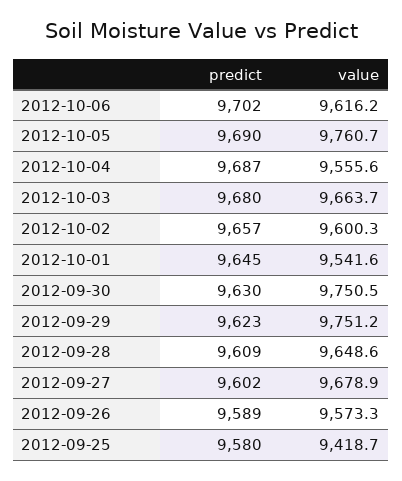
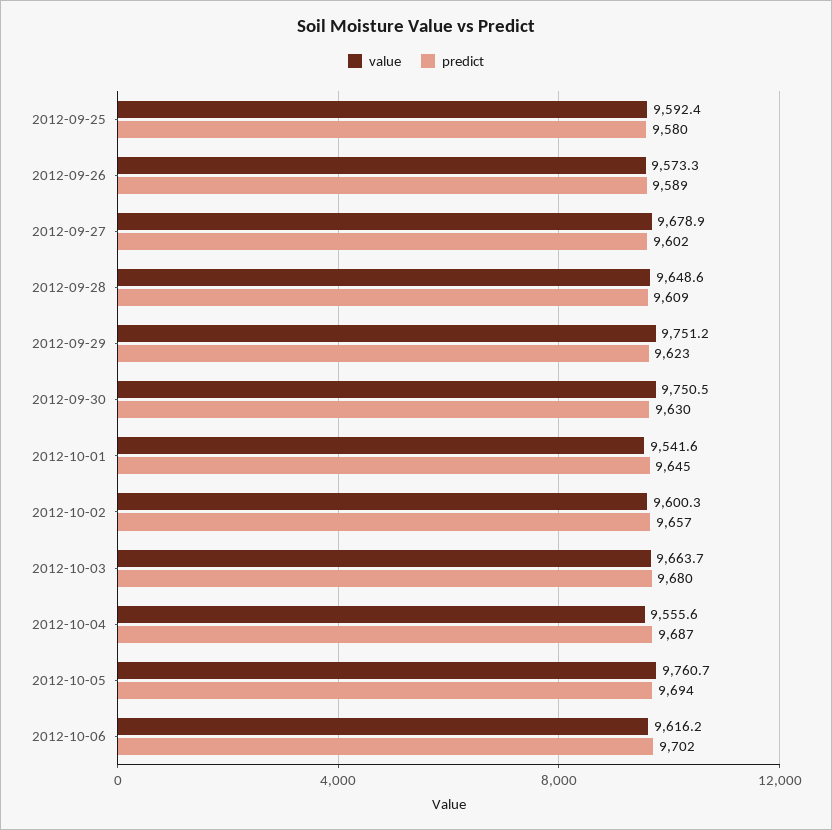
predict, 2012-10-05: 9690 -> 9694
value, 2012-09-25: 9418.7 -> 9592.4

